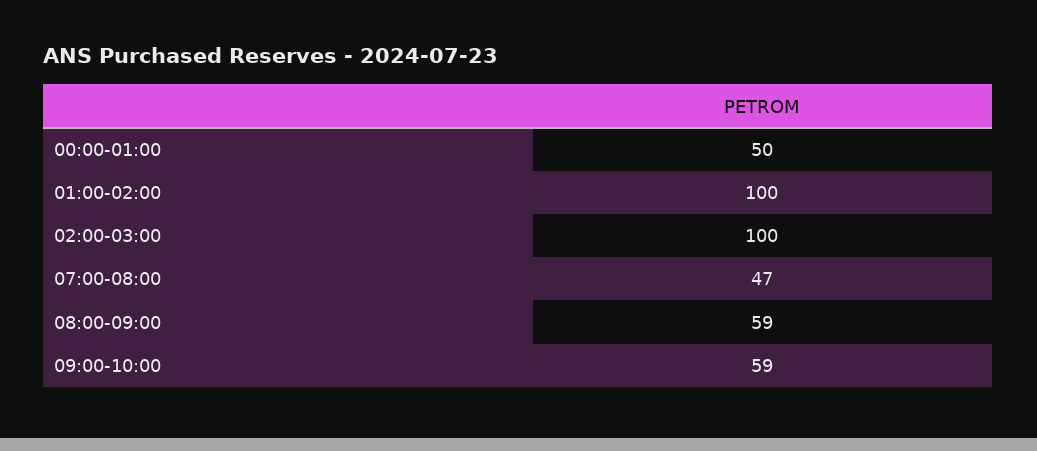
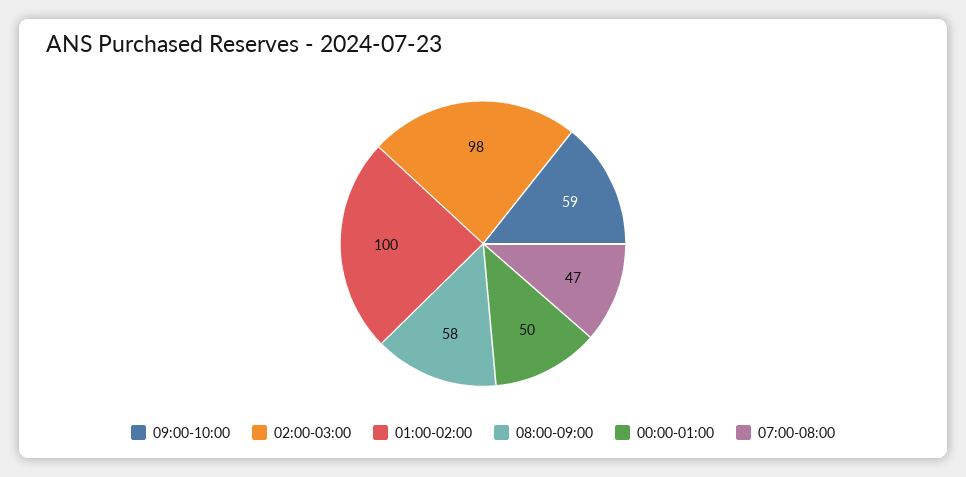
02:00-03:00: 100 -> 98
08:00-09:00: 59 -> 58

